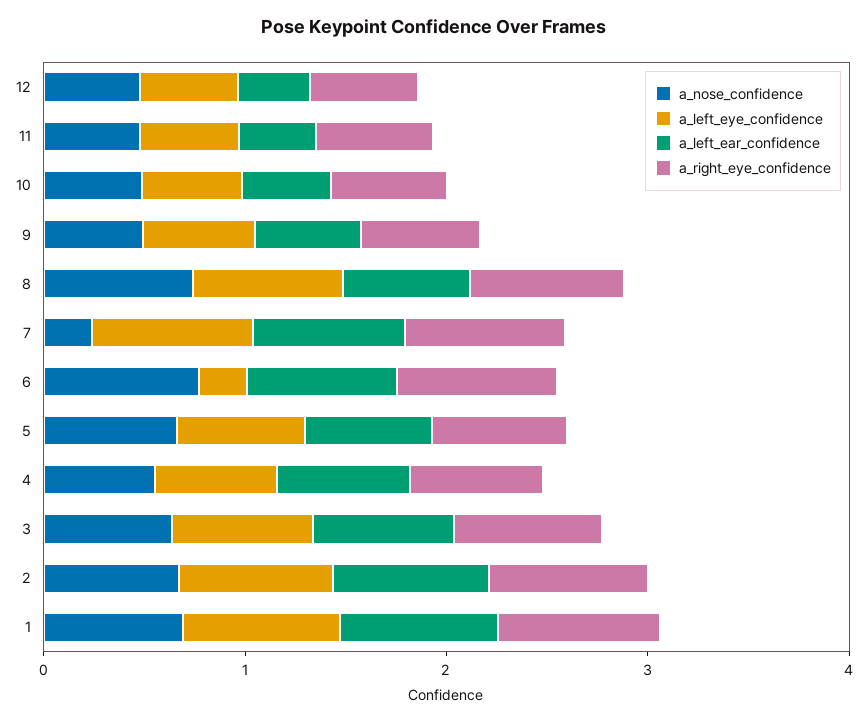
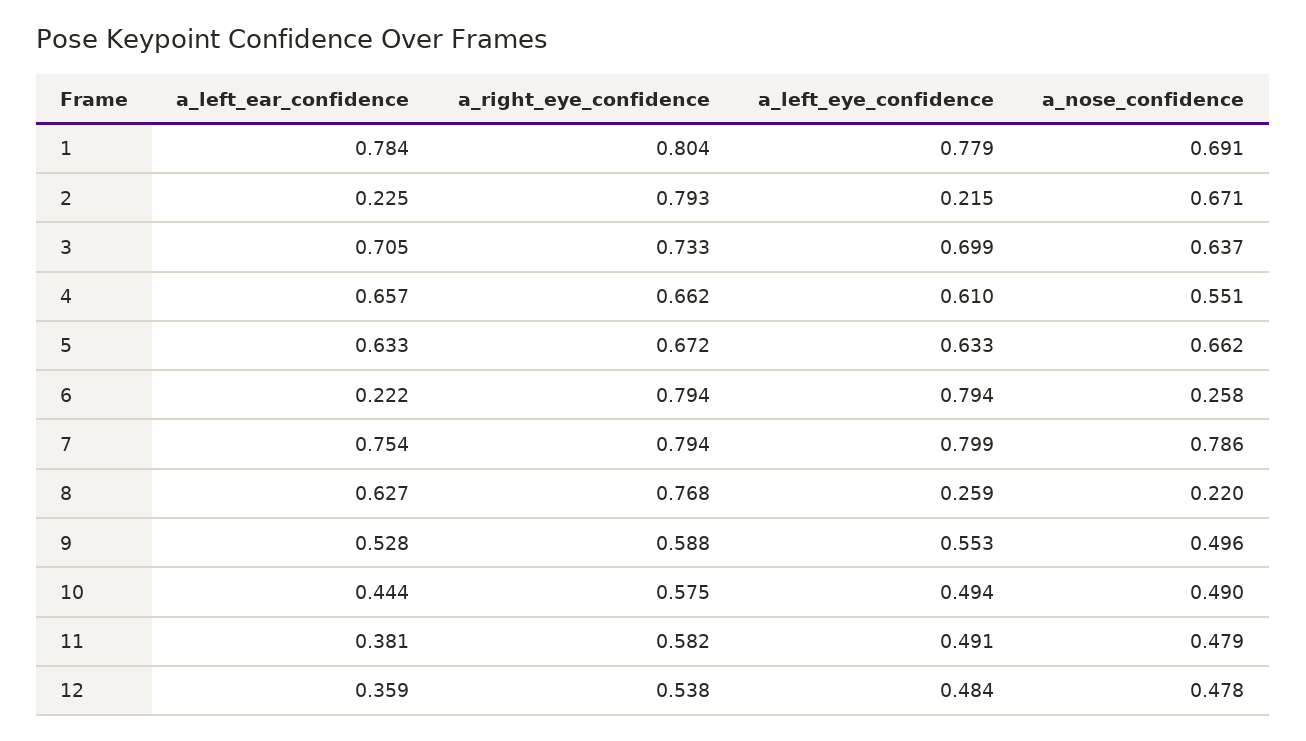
a_nose_confidence, 8: 0.8 -> 0.22
a_left_eye_confidence, 8: 0.8 -> 0.259
a_nose_confidence, 7: 0.2 -> 0.786
a_nose_confidence, 6: 0.8 -> 0.258
a_left_eye_confidence, 6: 0.2 -> 0.794
a_left_ear_confidence, 6: 0.8 -> 0.222
a_left_eye_confidence, 2: 0.8 -> 0.215
a_left_ear_confidence, 2: 0.8 -> 0.225

